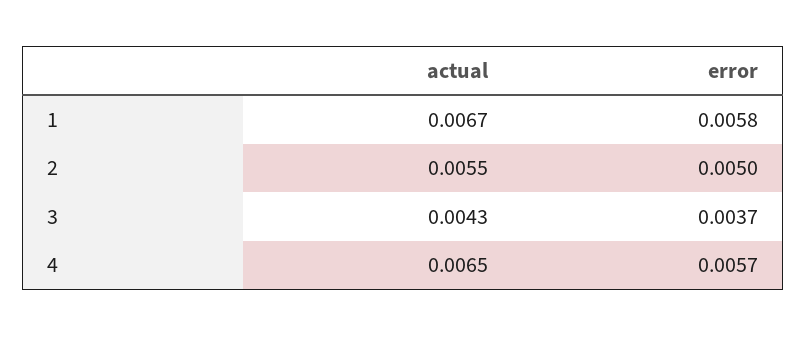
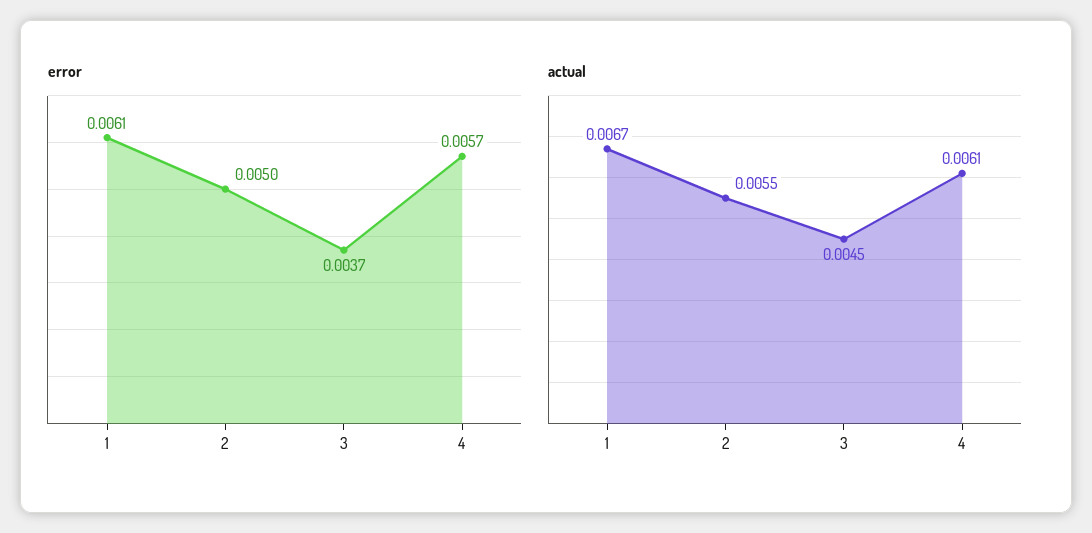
error, 1: 0.0058 -> 0.0061
actual, 3: 0.0043 -> 0.0045
actual, 4: 0.0065 -> 0.0061

